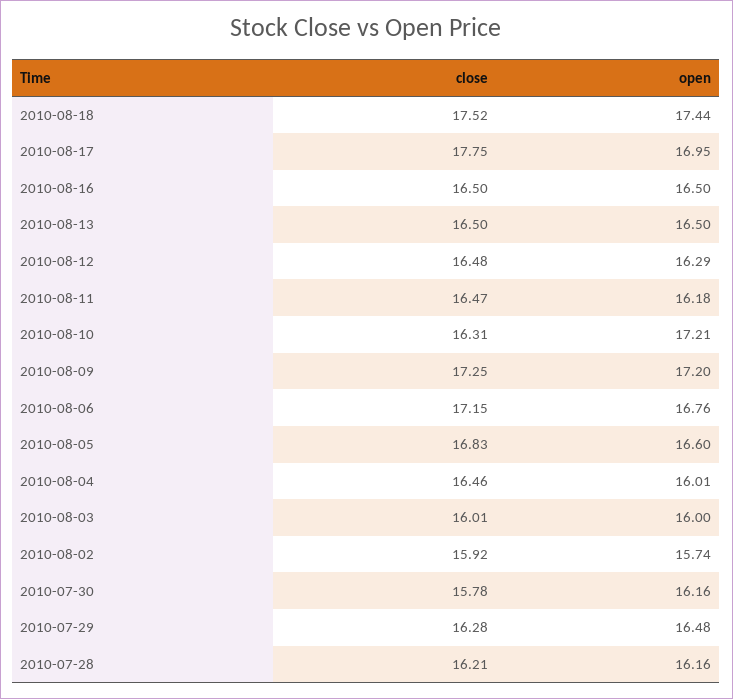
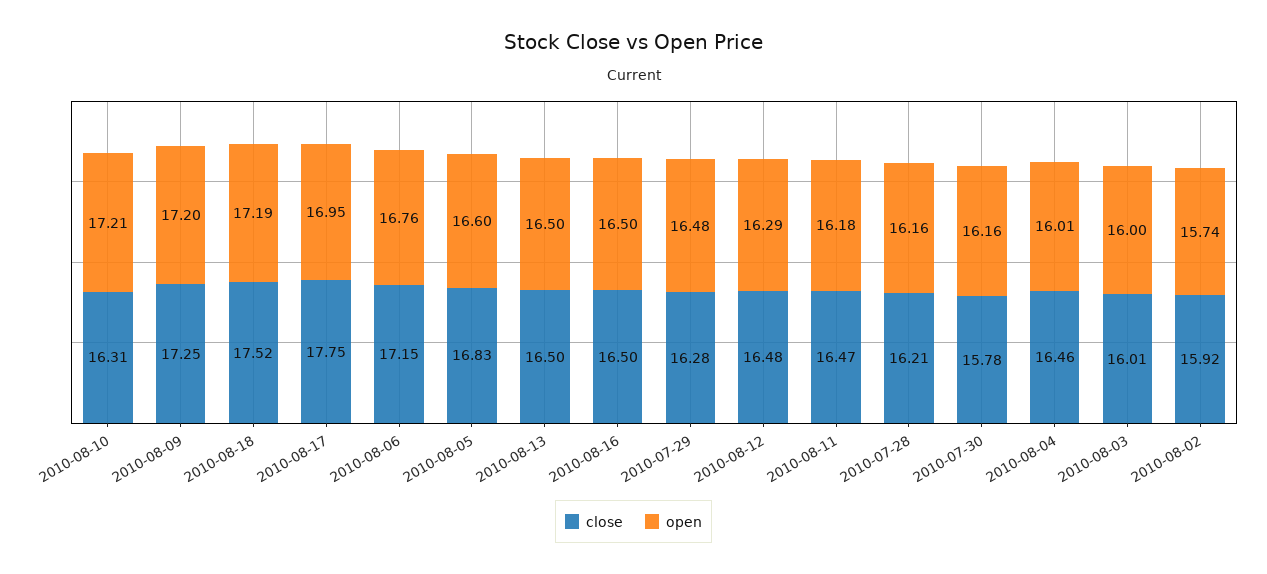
open, 2010-08-18: 17.44 -> 17.19

